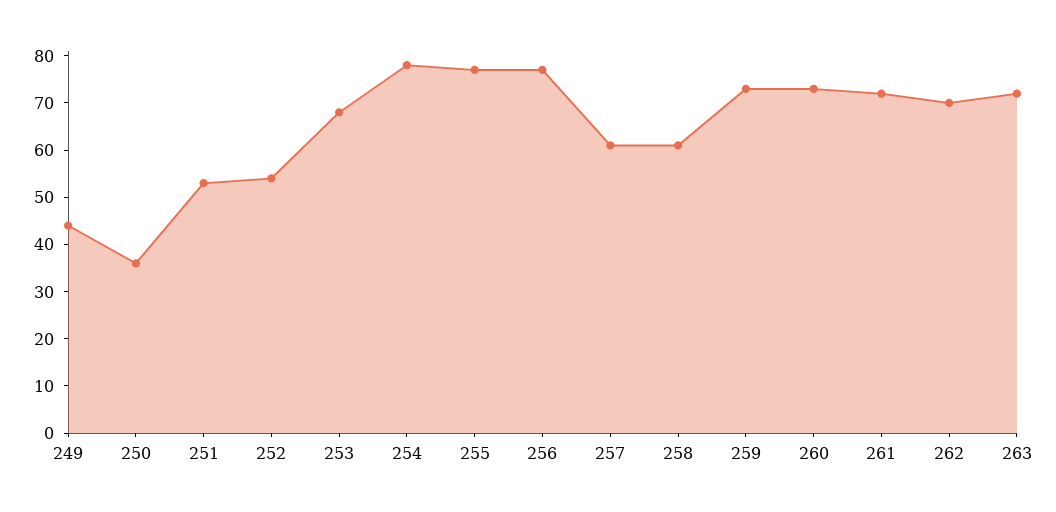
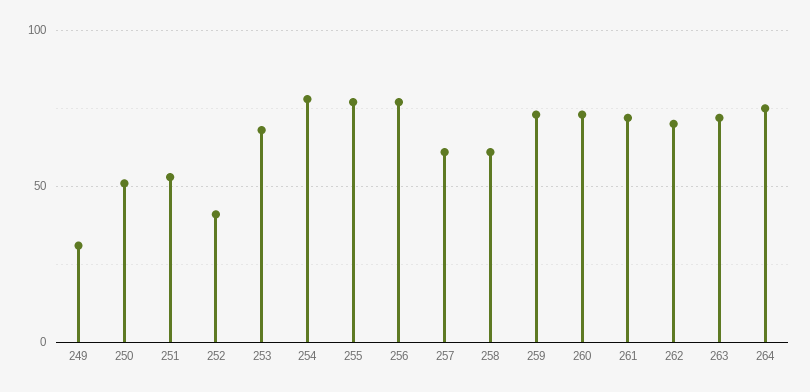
249: 45 -> 30
250: 35 -> 50
252: 55 -> 40
264: none -> 75

